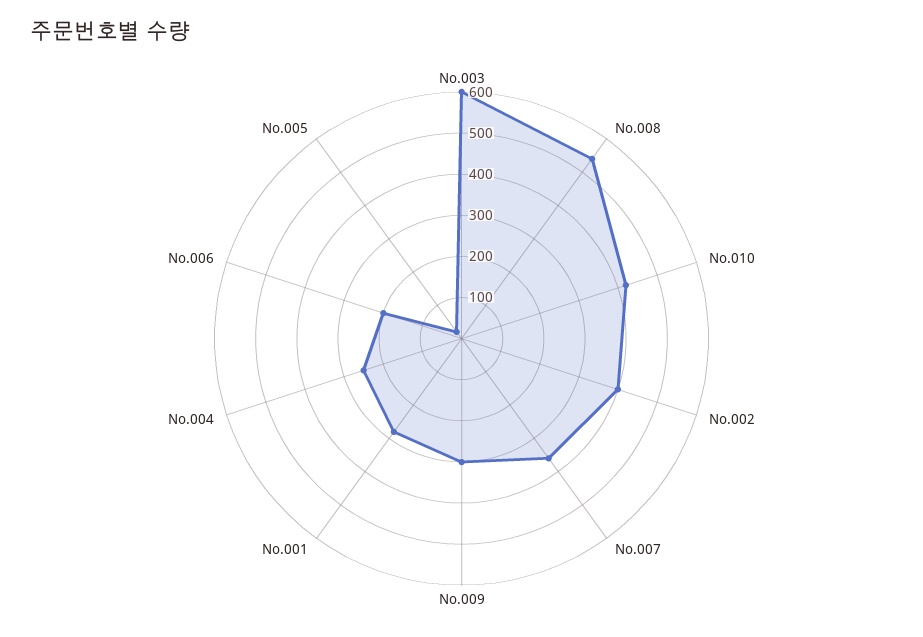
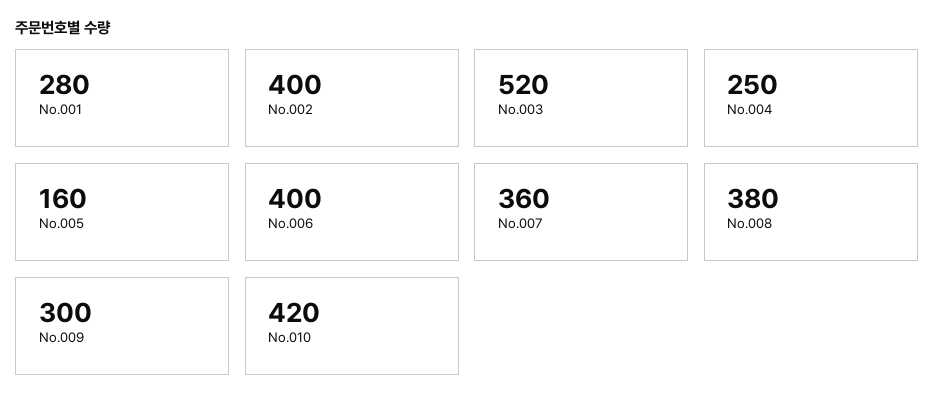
No.003: 600 -> 520
No.008: 540 -> 380
No.006: 200 -> 400
No.005: 20 -> 160

